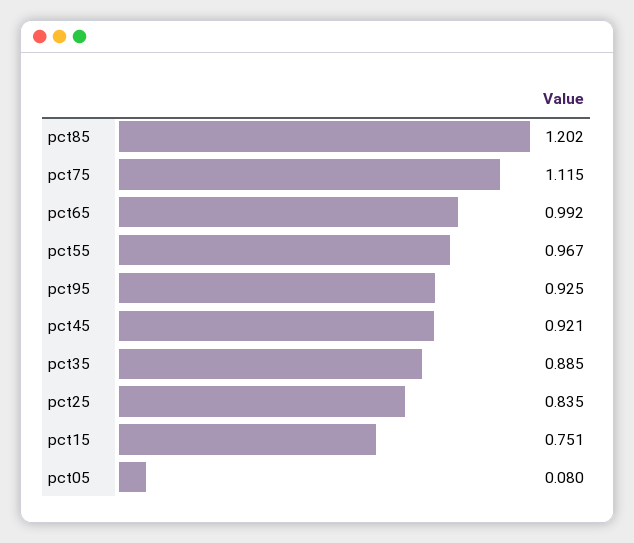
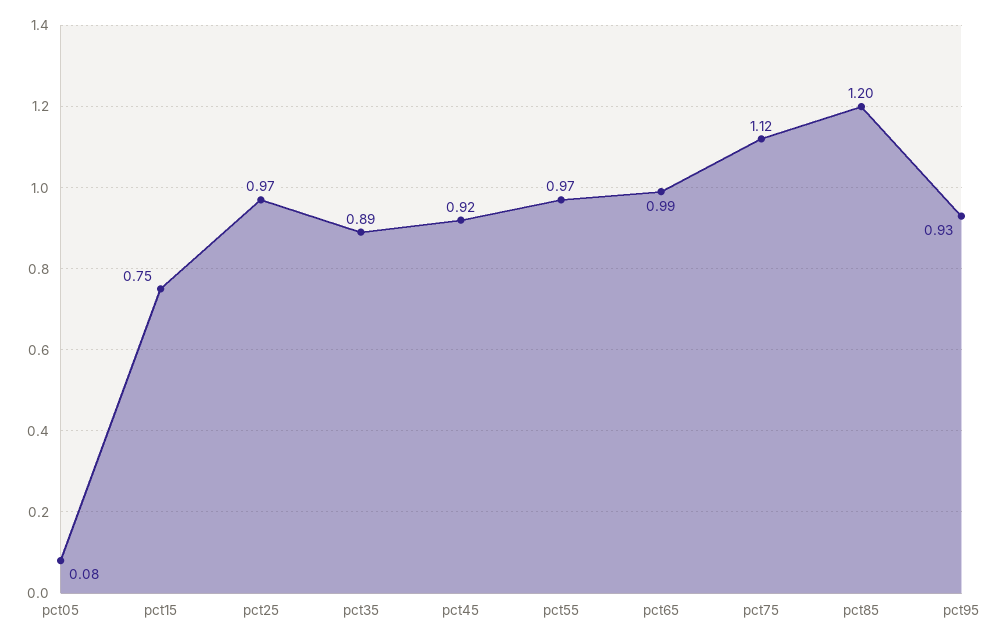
pct25: 0.835 -> 0.97

